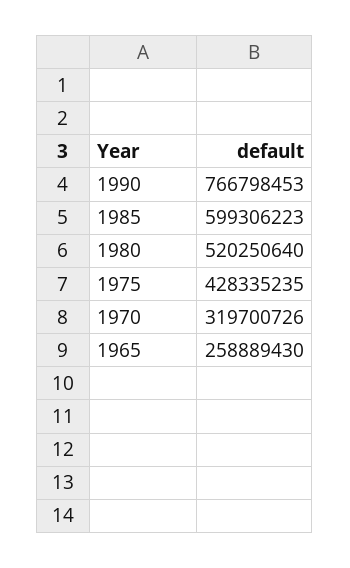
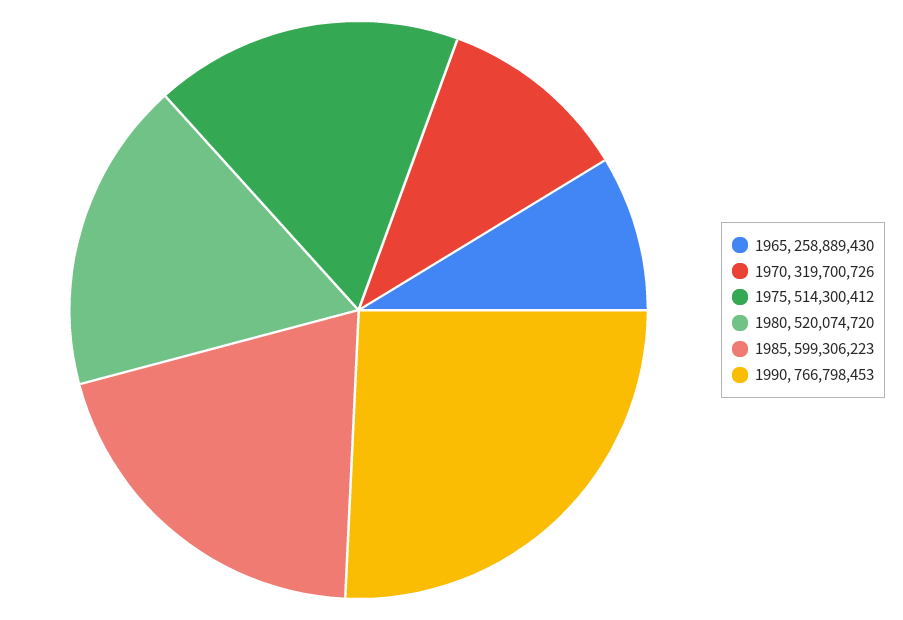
1980: 520250640 -> 520074720
1975: 428335235 -> 514300412

